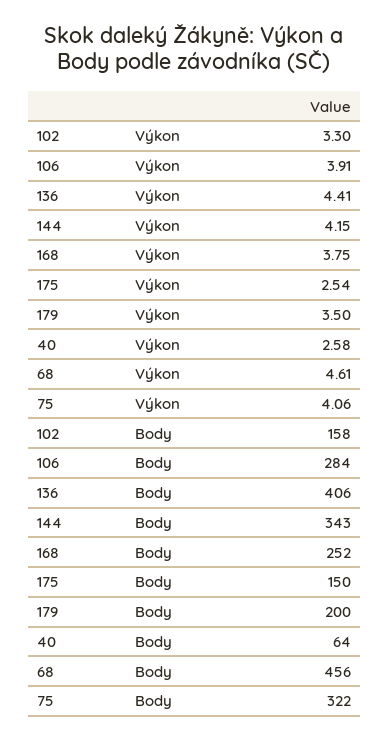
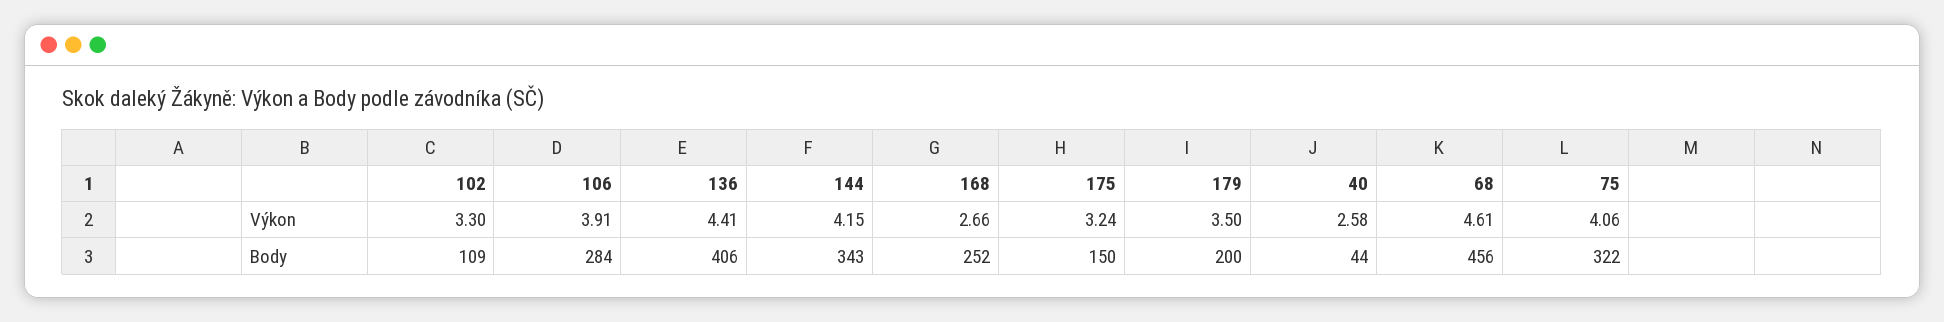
168, Výkon: 3.75 -> 2.66
175, Výkon: 2.54 -> 3.24
102, Body: 158 -> 109
40, Body: 64 -> 44

